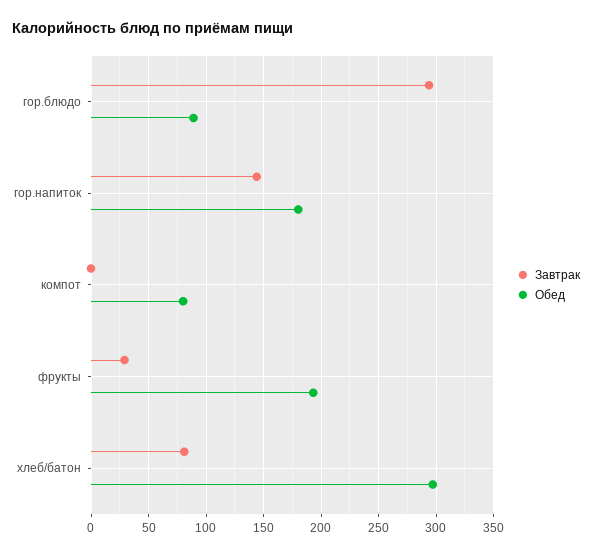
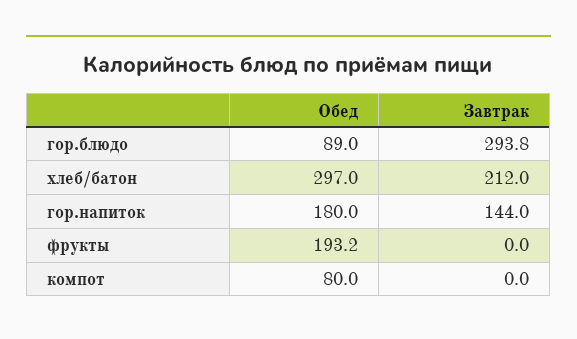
Завтрак, фрукты: 30 -> 0
Завтрак, хлеб/батон: 80 -> 212

